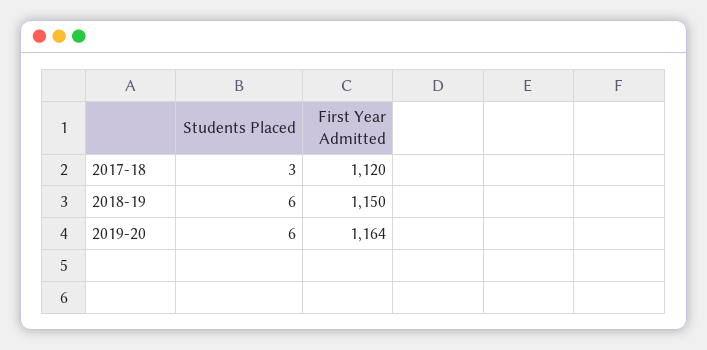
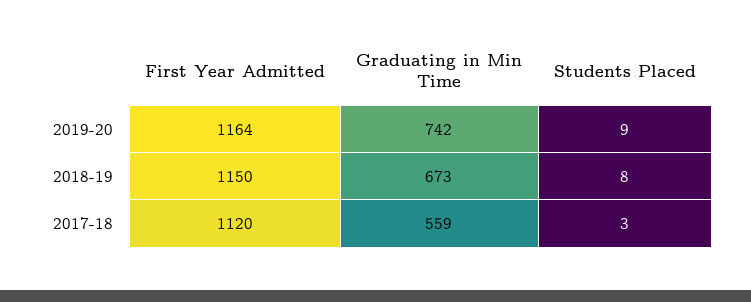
Students Placed, 2018-19: 6 -> 8
Students Placed, 2019-20: 6 -> 9
Graduating in Min Time, 2019-20: none -> 742
Graduating in Min Time, 2018-19: none -> 673
Graduating in Min Time, 2017-18: none -> 559

